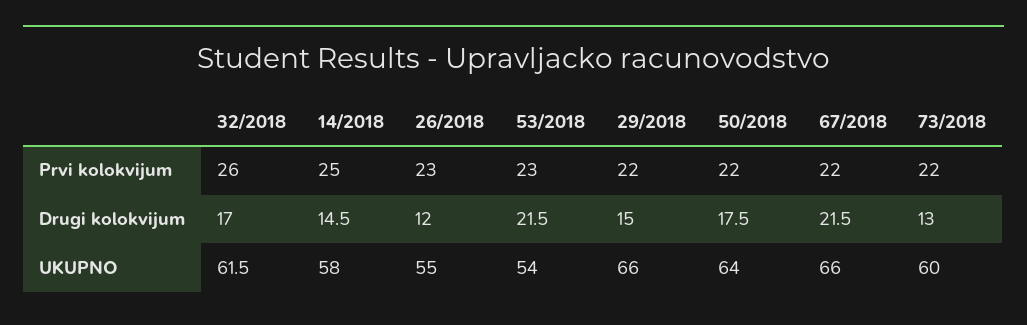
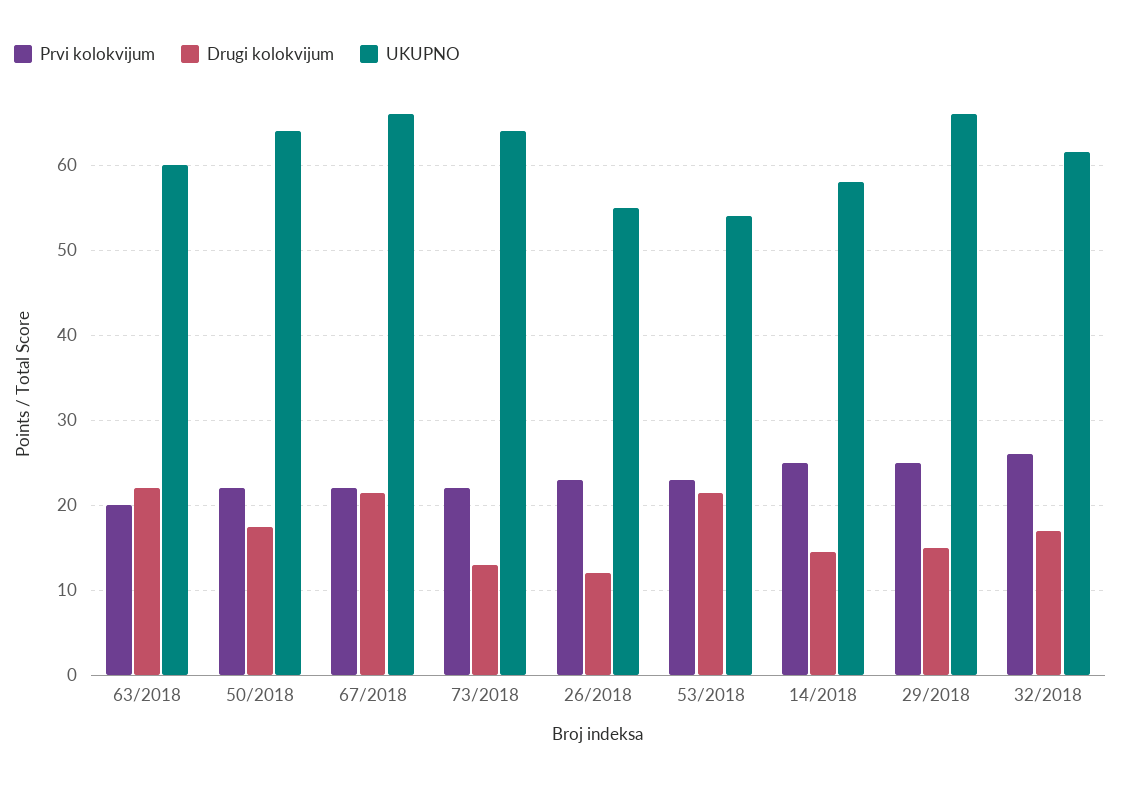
Prvi kolokvijum, 29/2018: 22 -> 25
UKUPNO, 73/2018: 60 -> 64
Prvi kolokvijum, 63/2018: none -> 20
Drugi kolokvijum, 63/2018: none -> 22
UKUPNO, 63/2018: none -> 60

